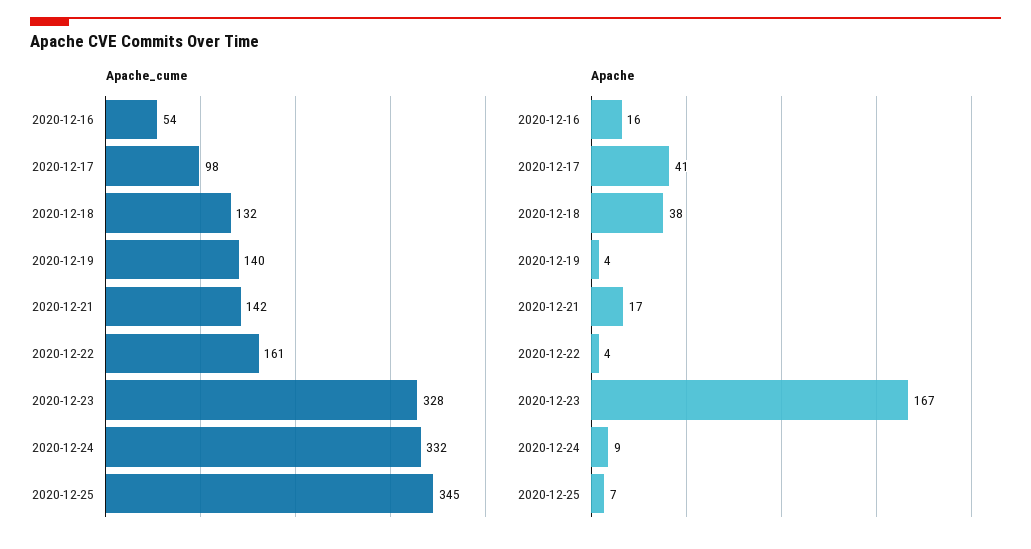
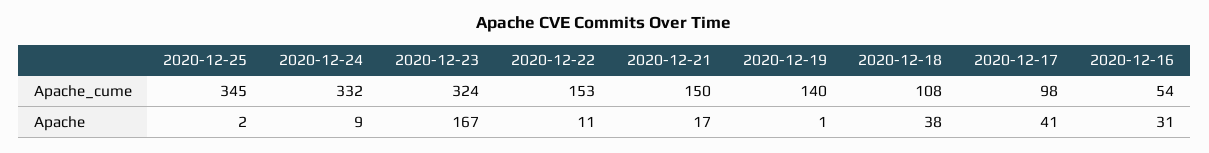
Apache_cume, 2020-12-18: 132 -> 108
Apache_cume, 2020-12-21: 142 -> 150
Apache_cume, 2020-12-22: 161 -> 153
Apache_cume, 2020-12-23: 328 -> 324
Apache, 2020-12-16: 16 -> 31
Apache, 2020-12-19: 4 -> 1
Apache, 2020-12-22: 4 -> 11
Apache, 2020-12-25: 7 -> 2

